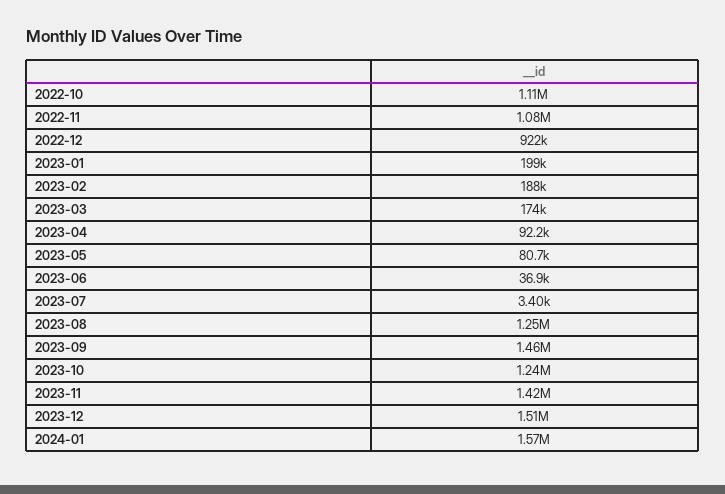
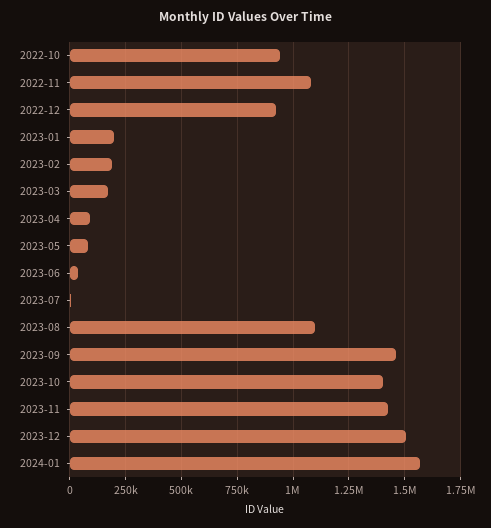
2022-10: 1110000 -> 950000
2023-08: 1250000 -> 1100000
2023-10: 1240000 -> 1400000

